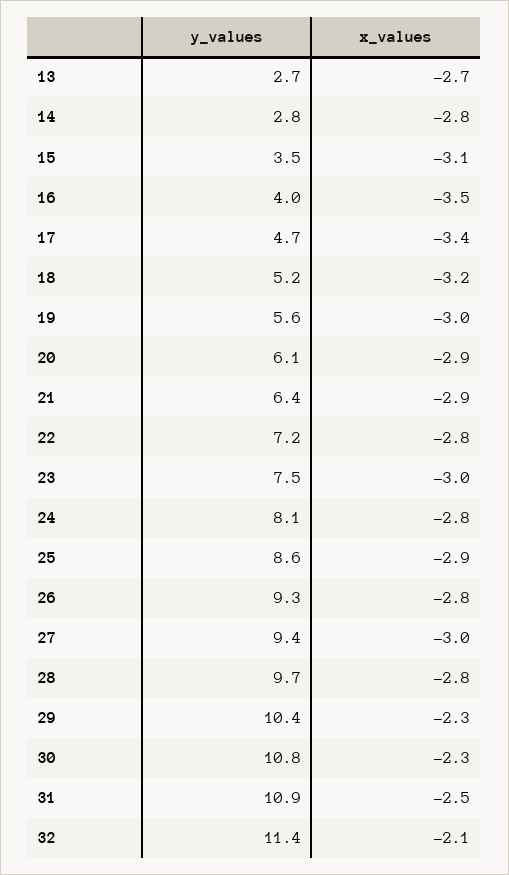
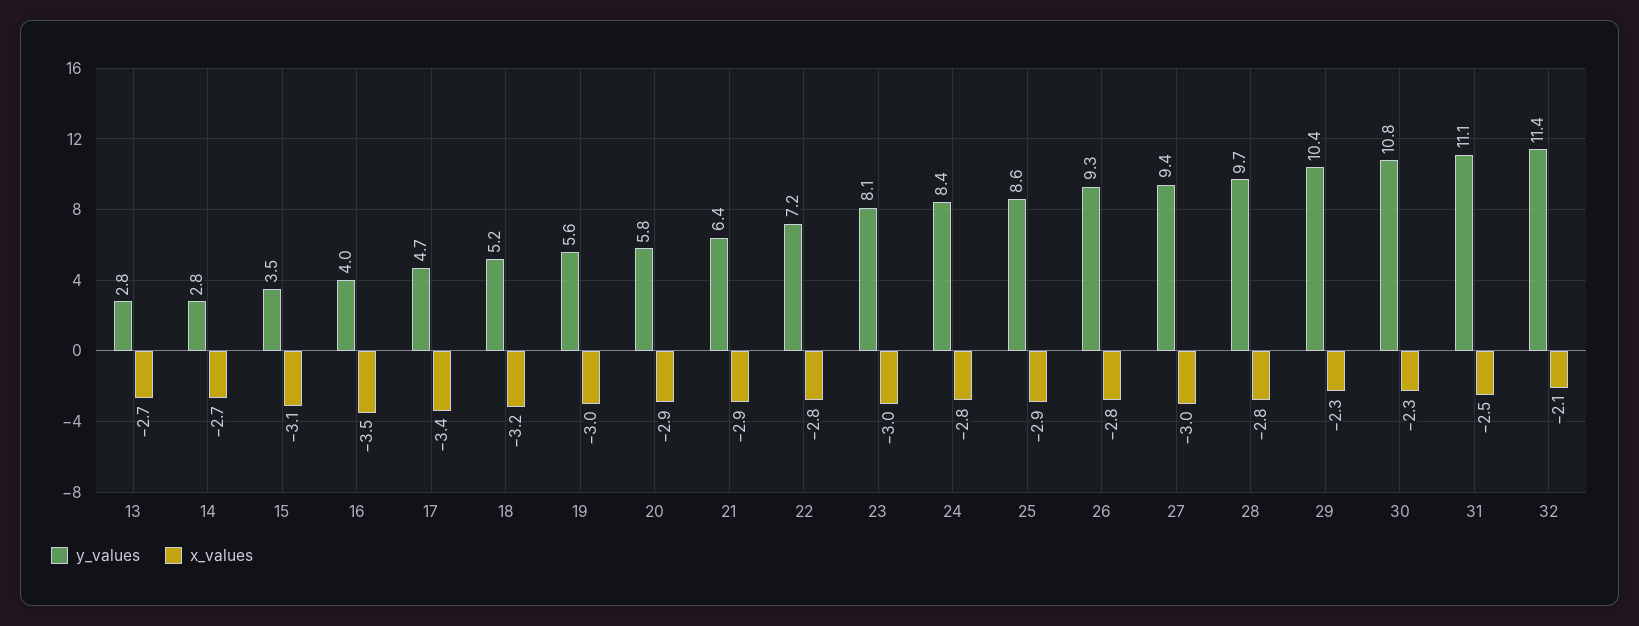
y_values, 13: 2.7 -> 2.8
x_values, 14: -2.8 -> -2.7
y_values, 20: 6.1 -> 5.8
y_values, 23: 7.5 -> 8.1
y_values, 24: 8.1 -> 8.4
y_values, 31: 10.9 -> 11.1

